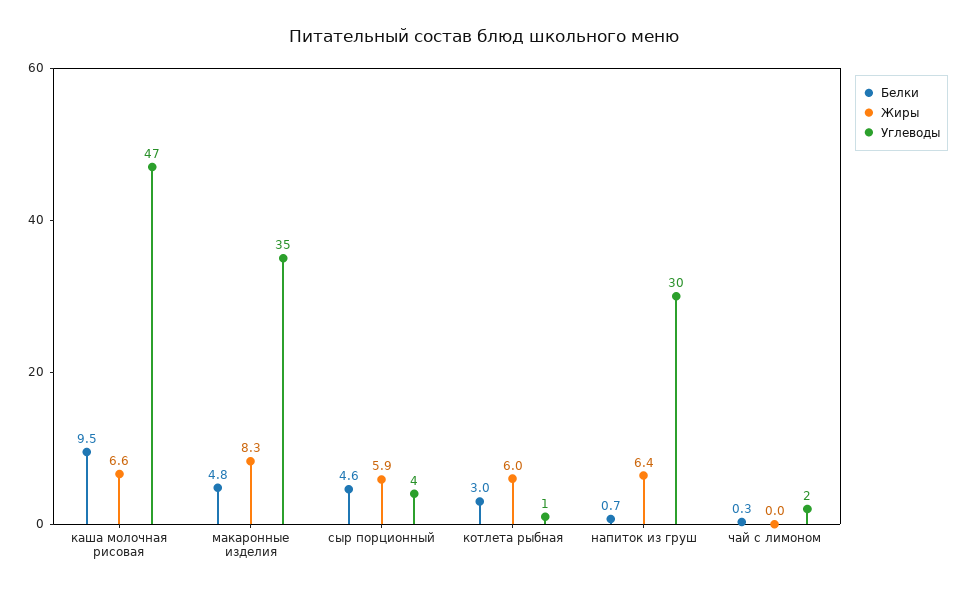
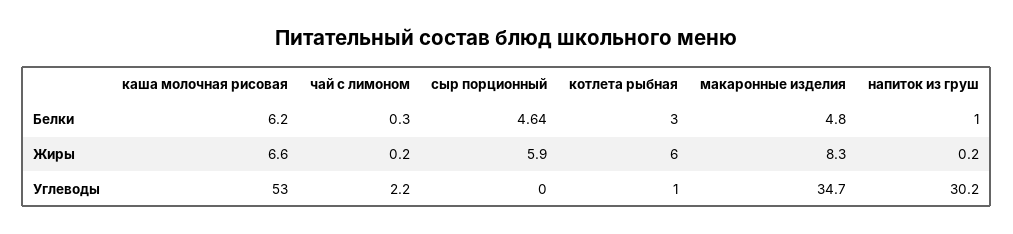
Белки, каша молочная рисовая: 9.5 -> 6.2
Углеводы, каша молочная рисовая: 47 -> 53
Углеводы, сыр порционный: 4 -> 0
Белки, напиток из груш: 0.7 -> 1
Жиры, напиток из груш: 6.4 -> 0.2
Жиры, чай с лимоном: 0 -> 0.2

